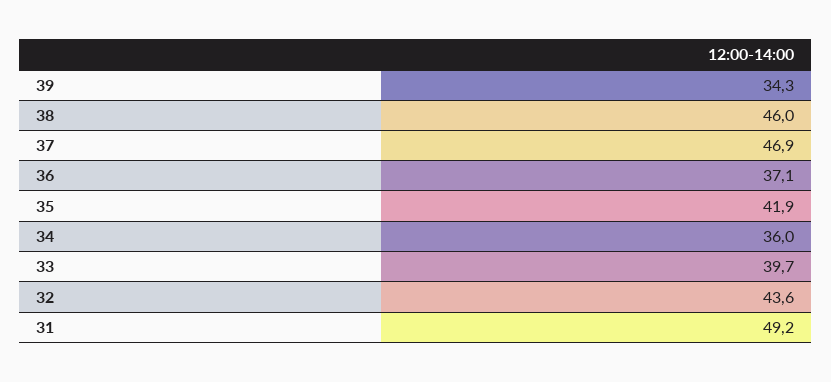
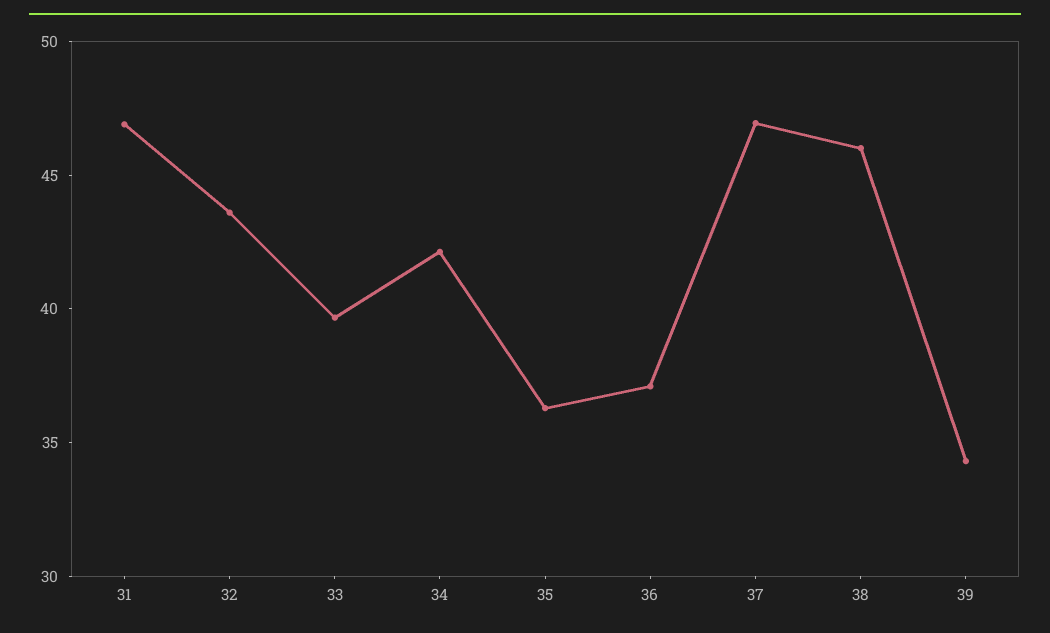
35: 41.9 -> 36
34: 36 -> 42
31: 49.2 -> 47

